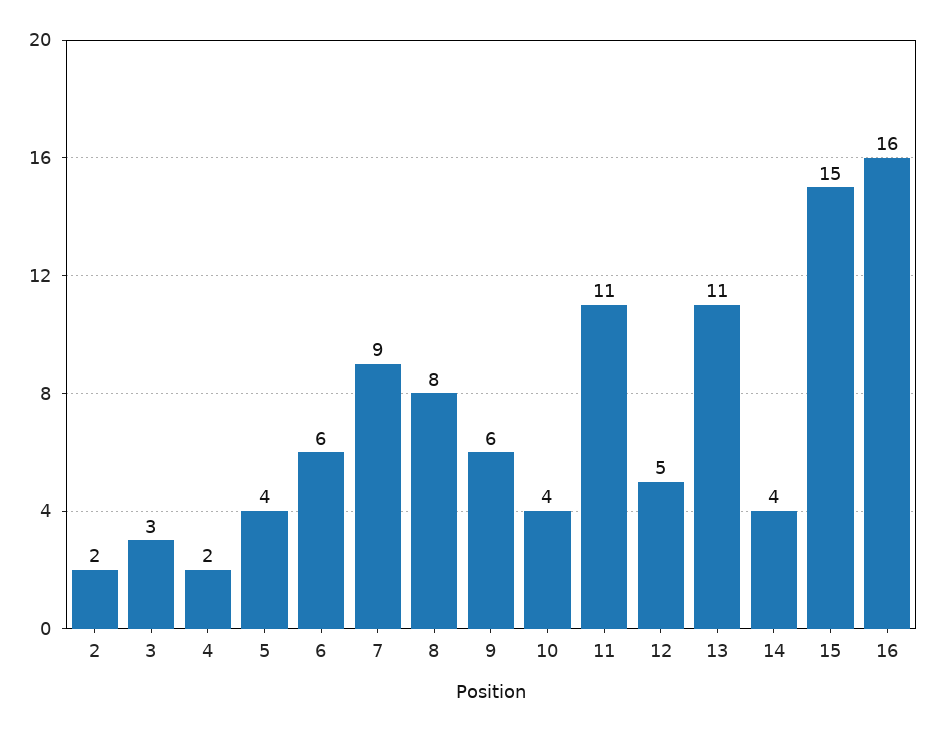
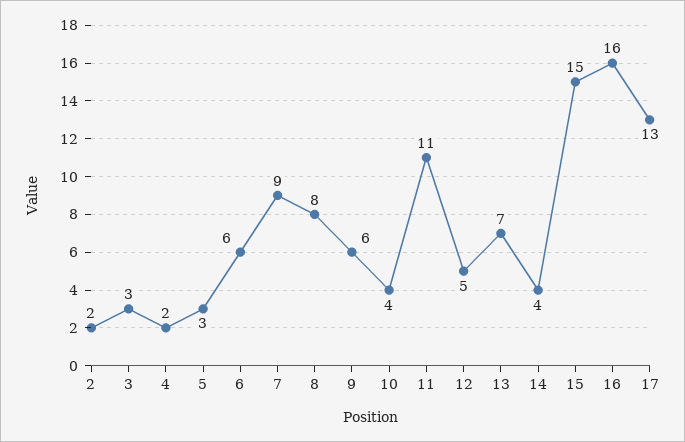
5: 4 -> 3
13: 11 -> 7
17: none -> 13

